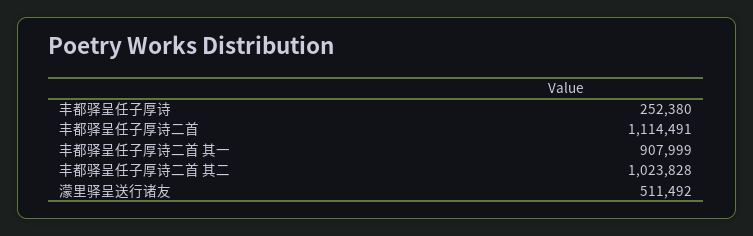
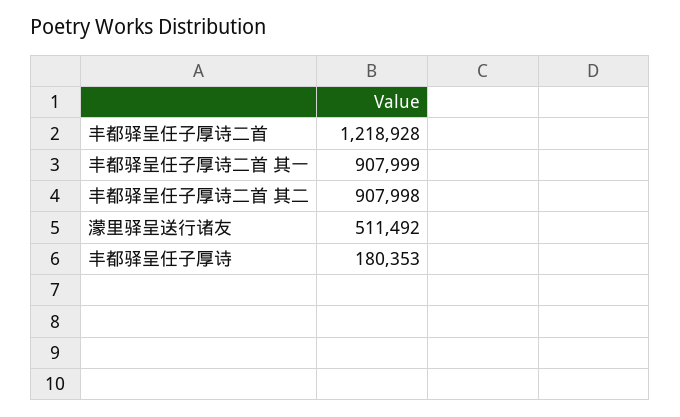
丰都驿呈任子厚诗: 252380 -> 180353
丰都驿呈任子厚诗二首: 1114491 -> 1218928
丰都驿呈任子厚诗二首 其二: 1023828 -> 907998

